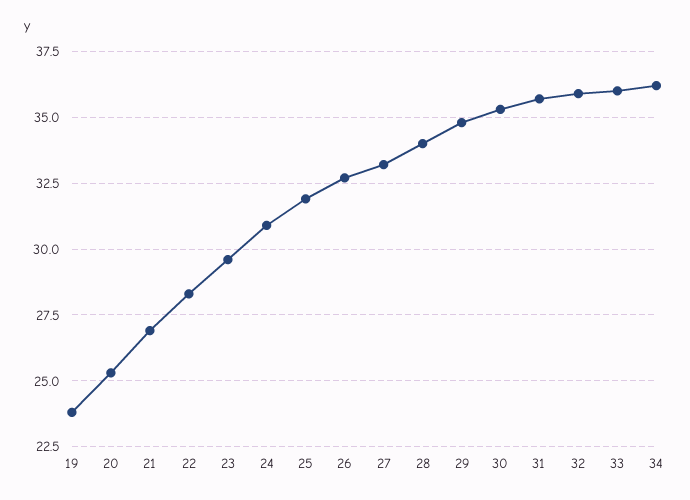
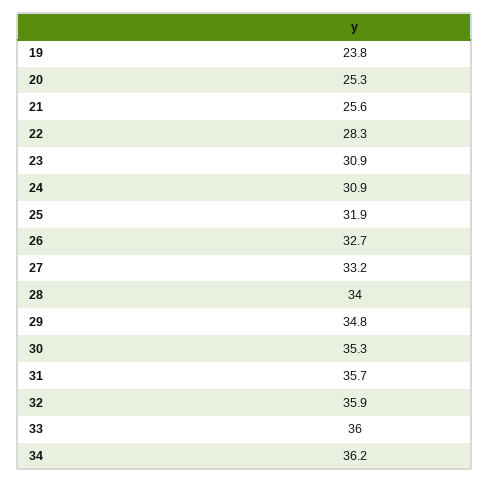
21: 27 -> 25.6
23: 29.5 -> 30.9

